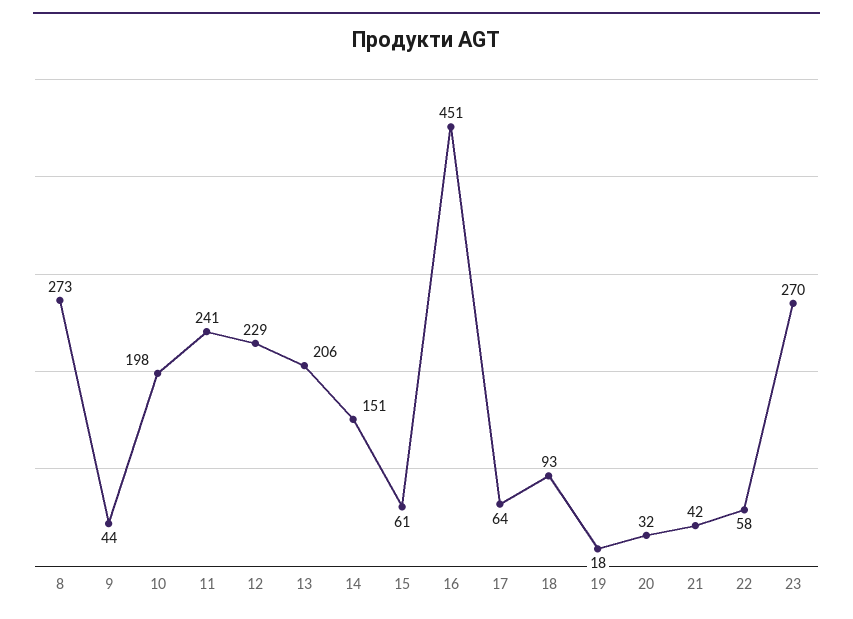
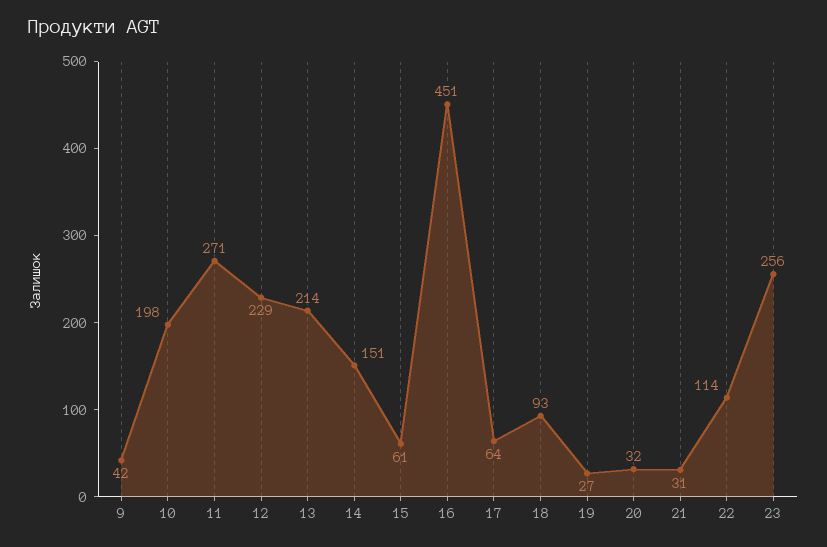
8: 273 -> none
9: 44 -> 42
11: 241 -> 271
13: 206 -> 214
19: 18 -> 27
21: 42 -> 31
22: 58 -> 114
23: 270 -> 256

